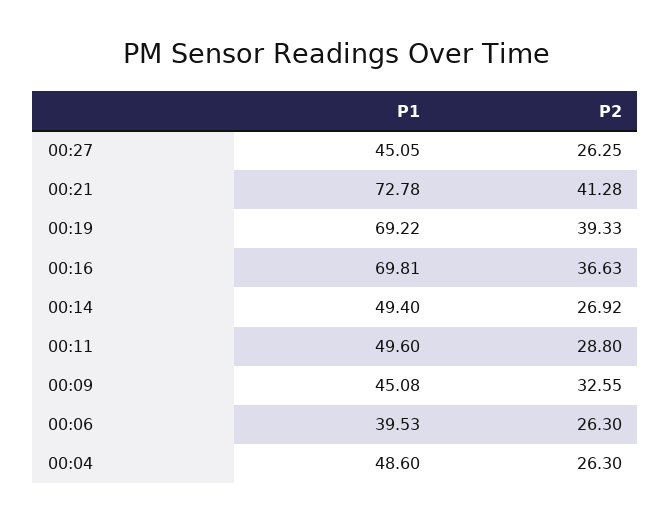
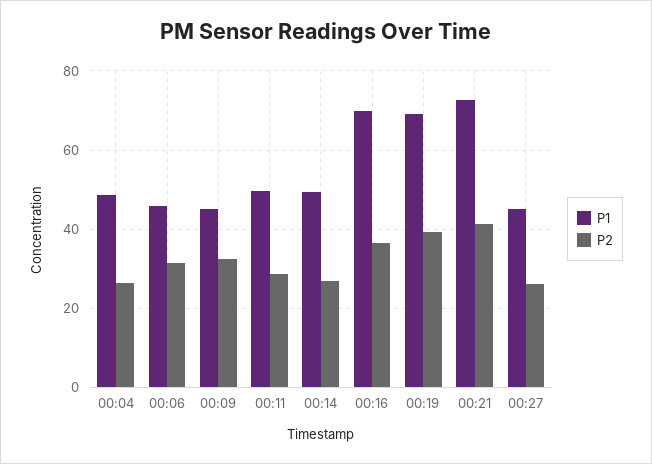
P1, 00:06: 39.53 -> 46
P2, 00:06: 26.3 -> 32

